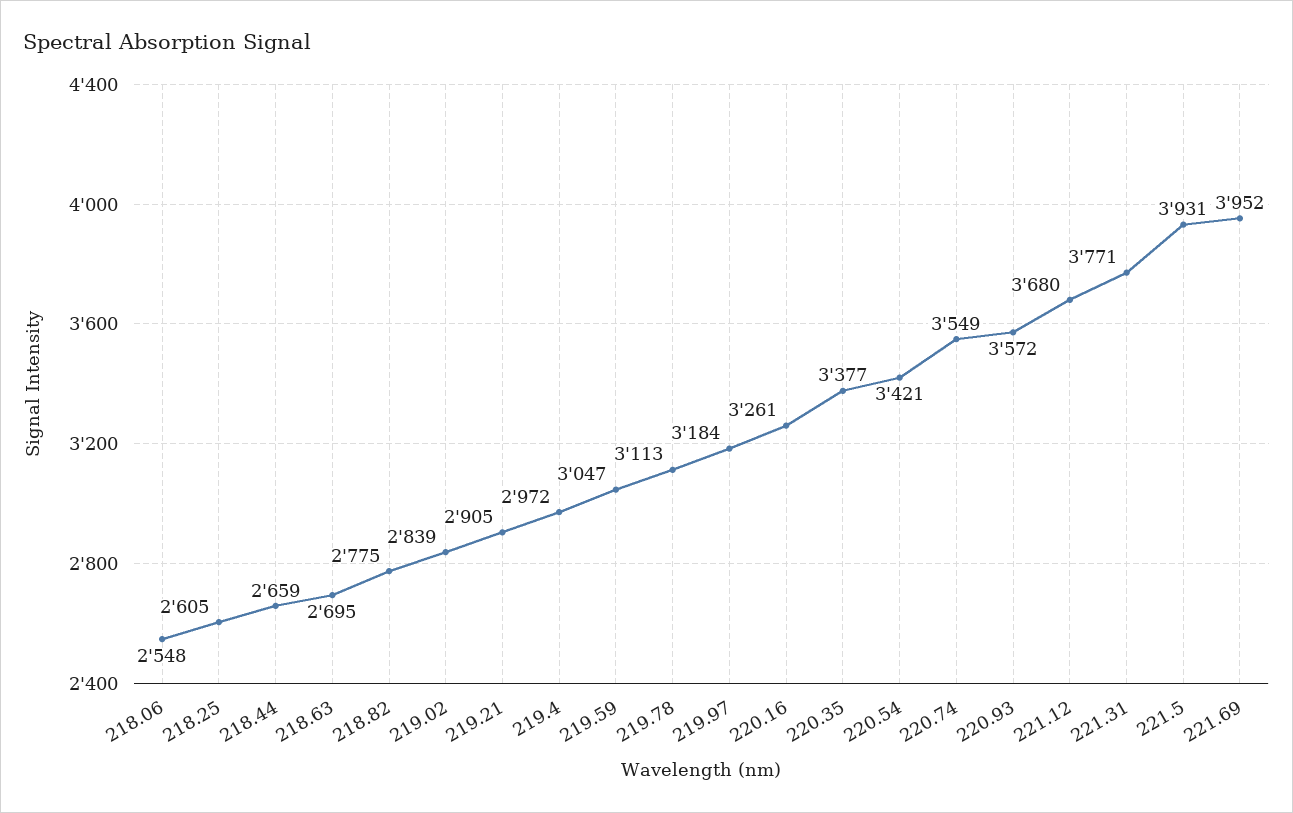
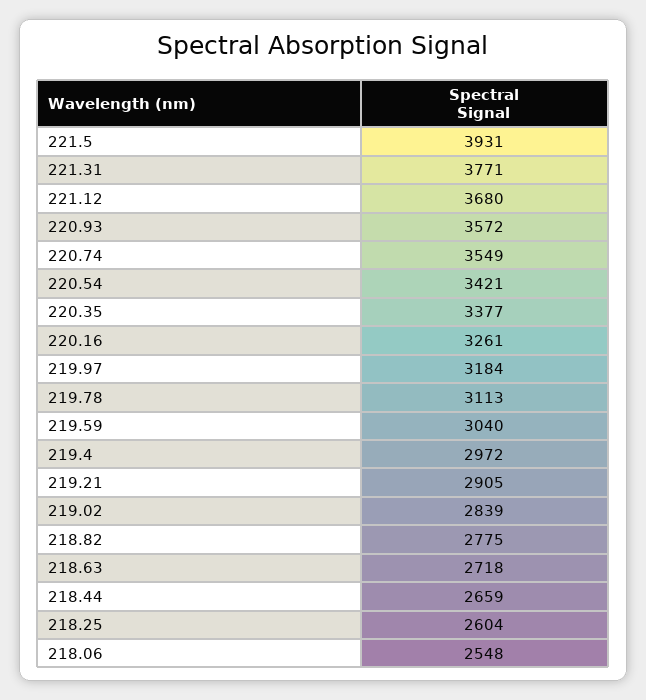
218.25: 2605 -> 2604
218.63: 2695 -> 2718
219.59: 3047 -> 3040
221.69: 3952 -> none

